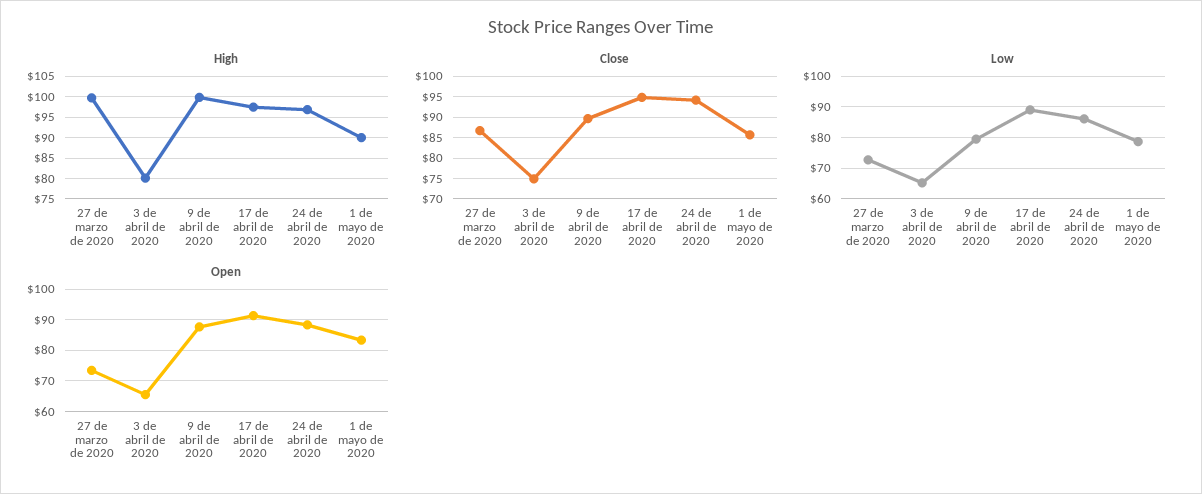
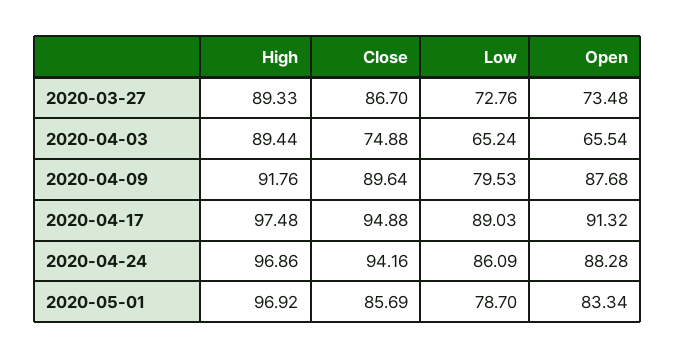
High, 27 de marzo de 2020: 100 -> 89.33
High, 3 de abril de 2020: 80 -> 89.44
High, 9 de abril de 2020: 100 -> 91.76
High, 1 de mayo de 2020: 90 -> 96.92

